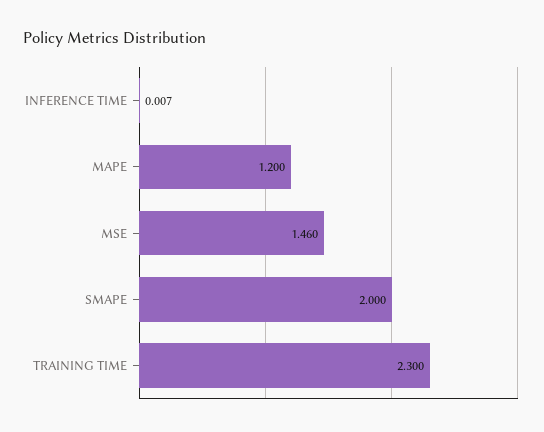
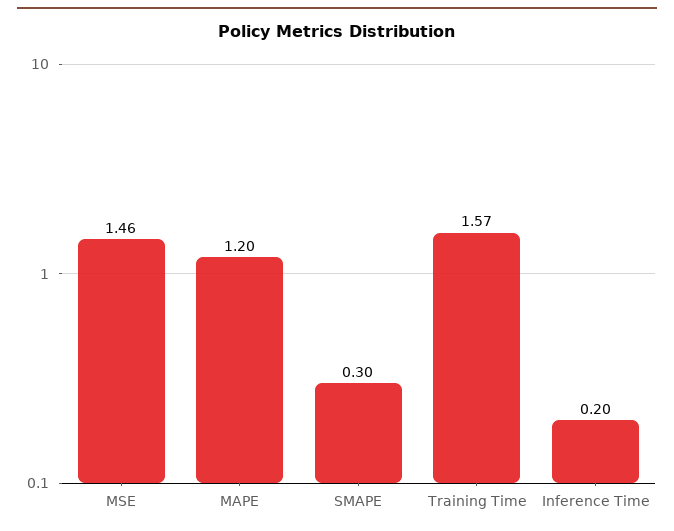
INFERENCE TIME: 0.007 -> 0.2
SMAPE: 2 -> 0.3
TRAINING TIME: 2.3 -> 1.57

